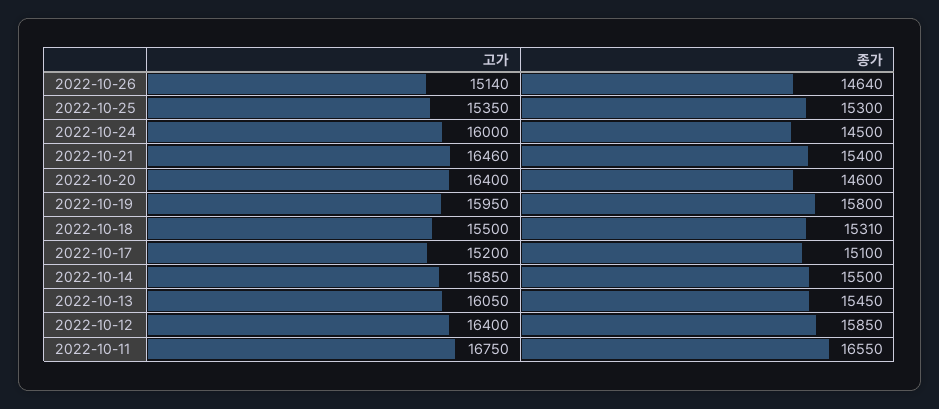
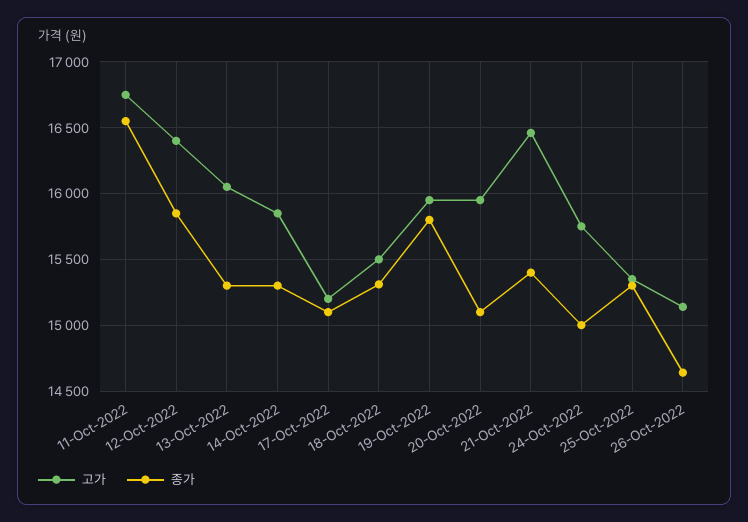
고가, 2022-10-24: 16000 -> 15750
종가, 2022-10-24: 14500 -> 15000
고가, 2022-10-20: 16400 -> 15950
종가, 2022-10-20: 14600 -> 15100
종가, 2022-10-14: 15500 -> 15300
종가, 2022-10-13: 15450 -> 15300

